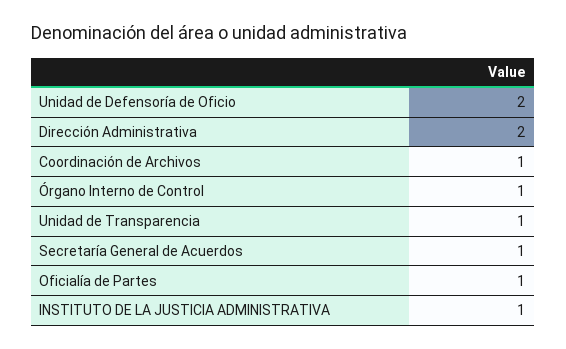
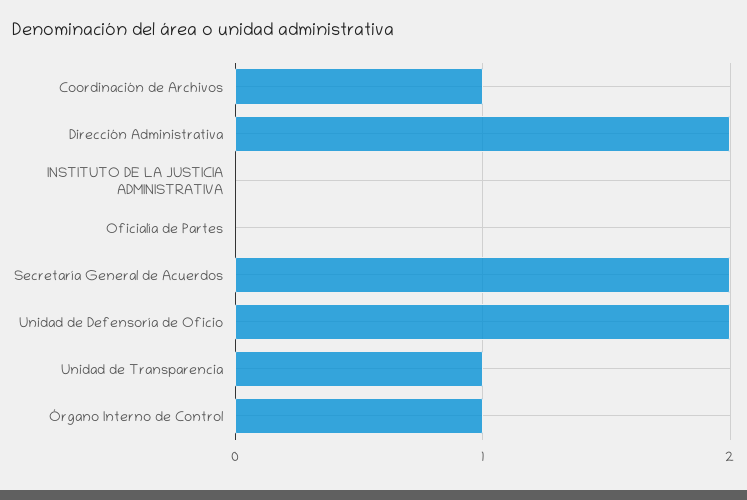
Secretaría General de Acuerdos: 1 -> 2
Oficialía de Partes: 1 -> 0
INSTITUTO DE LA JUSTICIA ADMINISTRATIVA: 1 -> 0

